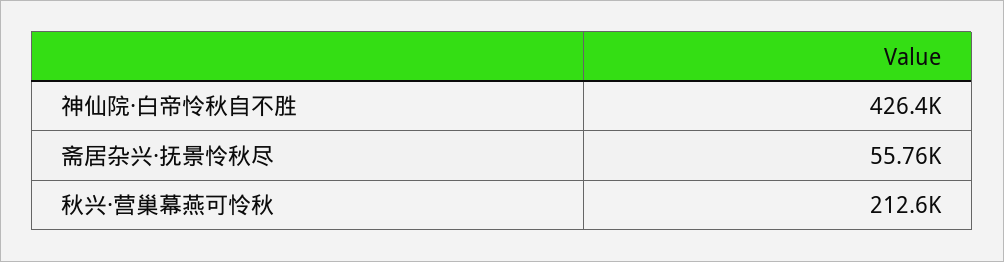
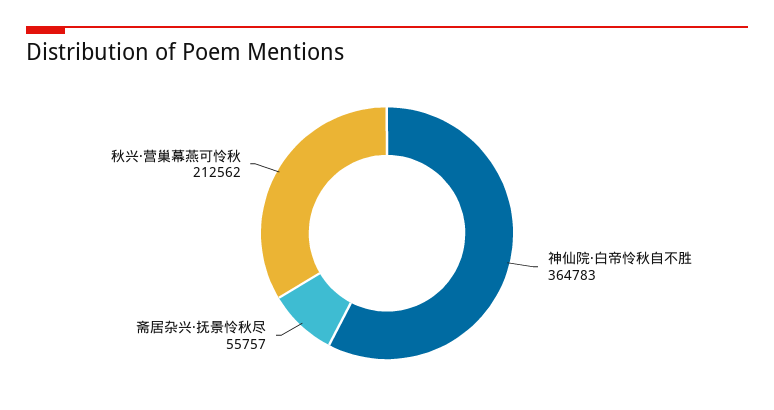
神仙院·白帝怜秋自不胜: 426400 -> 364783

